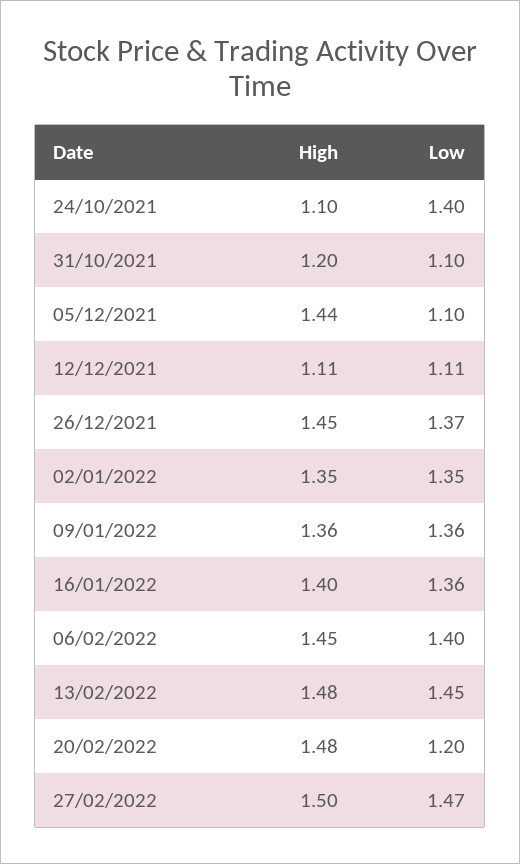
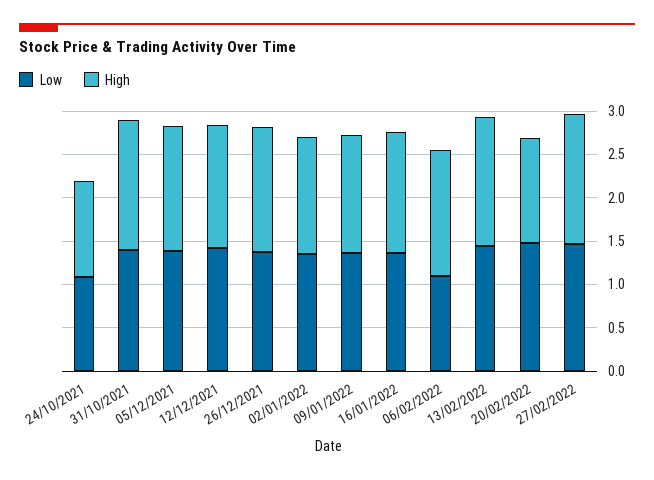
Low, 24/10/2021: 1.4 -> 1.1
High, 31/10/2021: 1.2 -> 1.5
Low, 31/10/2021: 1.1 -> 1.4
Low, 05/12/2021: 1.1 -> 1.4
High, 12/12/2021: 1.11 -> 1.4
Low, 12/12/2021: 1.11 -> 1.4
Low, 06/02/2022: 1.4 -> 1.1
High, 20/02/2022: 1.48 -> 1.2
Low, 20/02/2022: 1.2 -> 1.5

